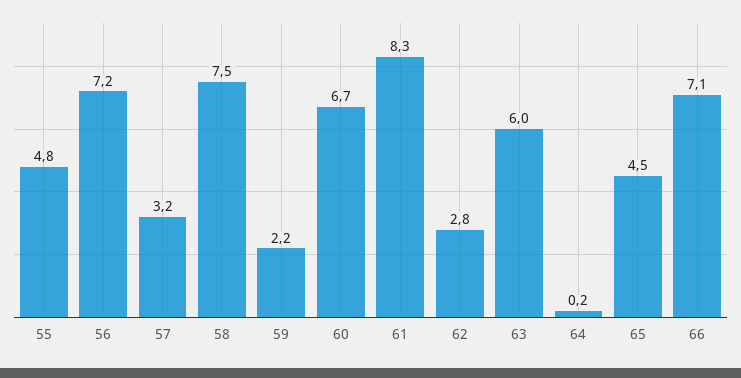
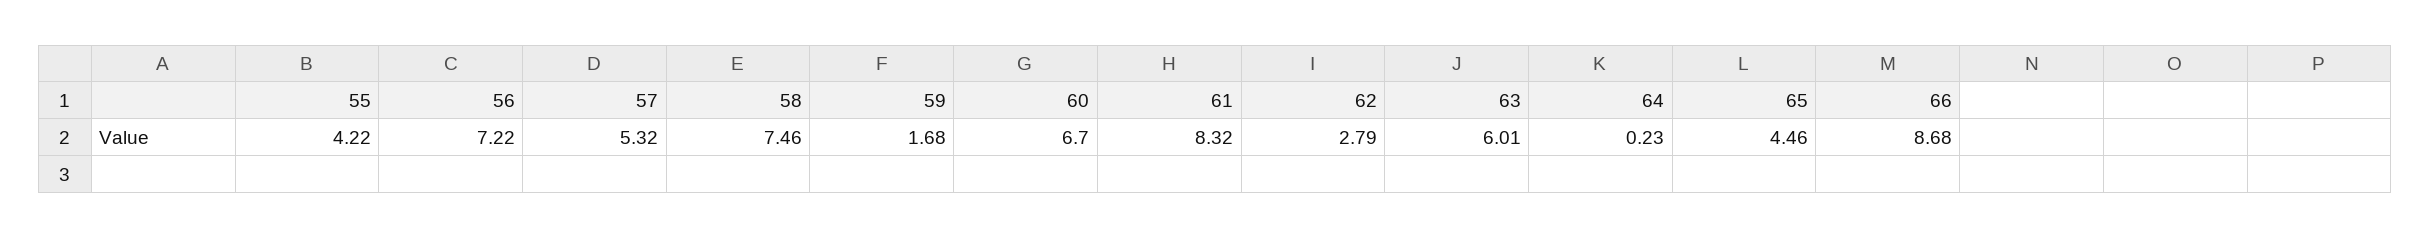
55: 4.8 -> 4.22
57: 3.2 -> 5.32
59: 2.2 -> 1.68
66: 7.1 -> 8.68

